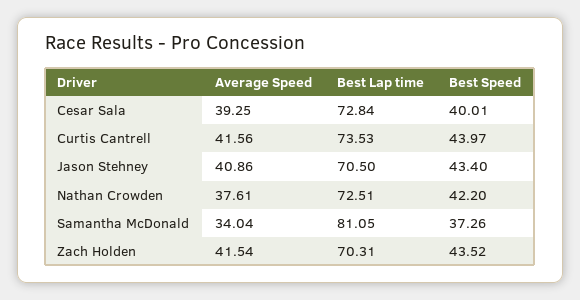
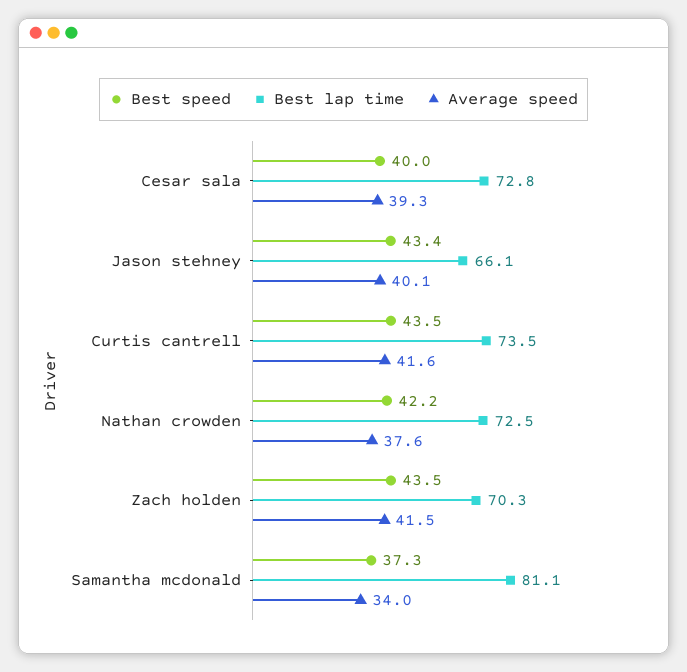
Best Speed, Curtis Cantrell: 43.97 -> 43.5
Average Speed, Jason Stehney: 40.86 -> 40.1
Best Lap time, Jason Stehney: 70.5 -> 66.1

